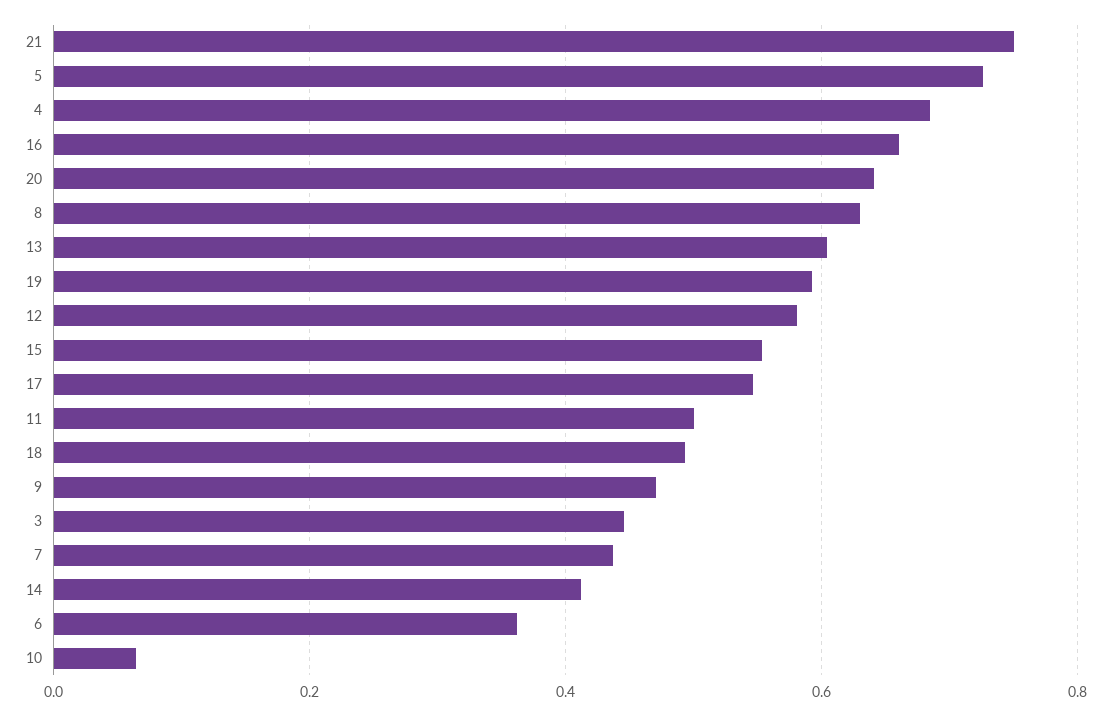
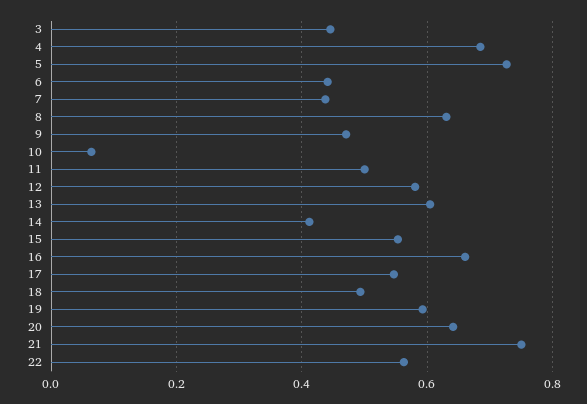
6: 0.36 -> 0.44
22: none -> 0.56

